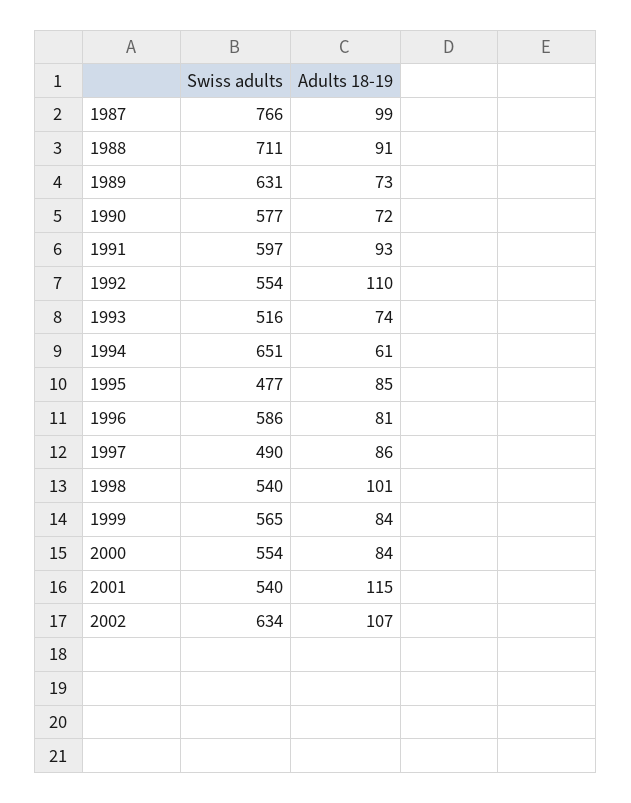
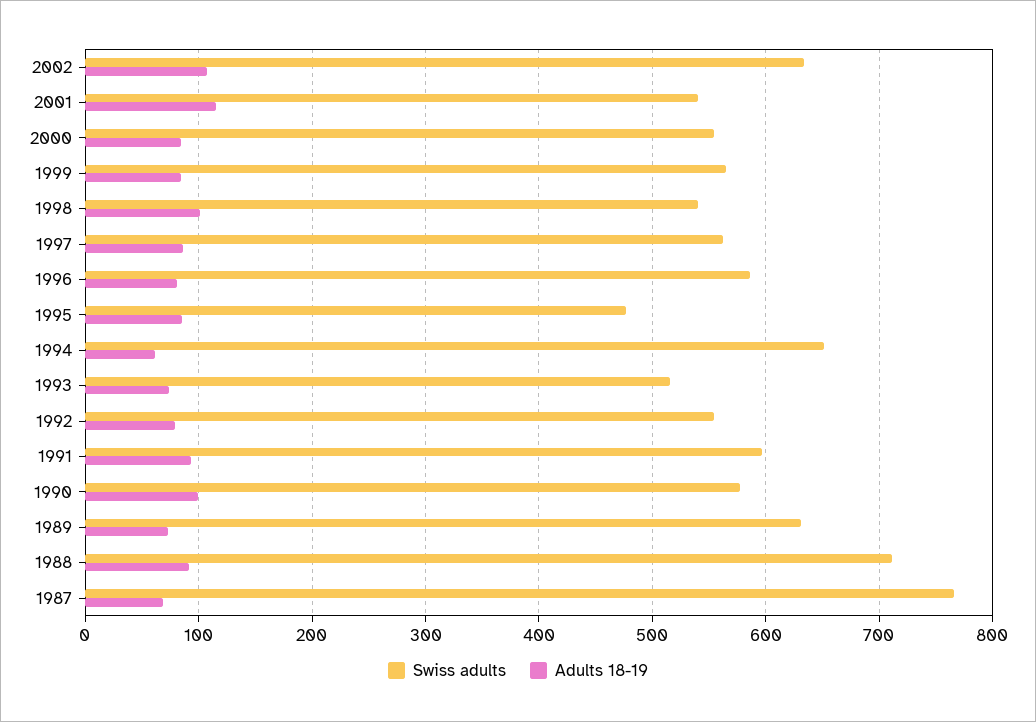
Adults 18-19, 1987: 99 -> 70
Adults 18-19, 1990: 72 -> 100
Adults 18-19, 1992: 110 -> 80
Swiss adults, 1997: 490 -> 560

